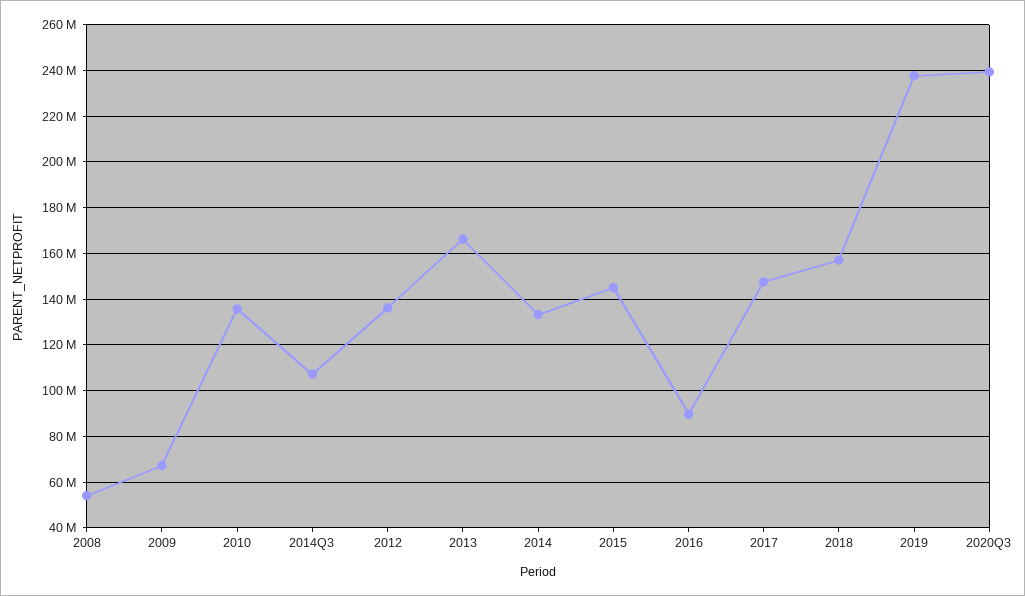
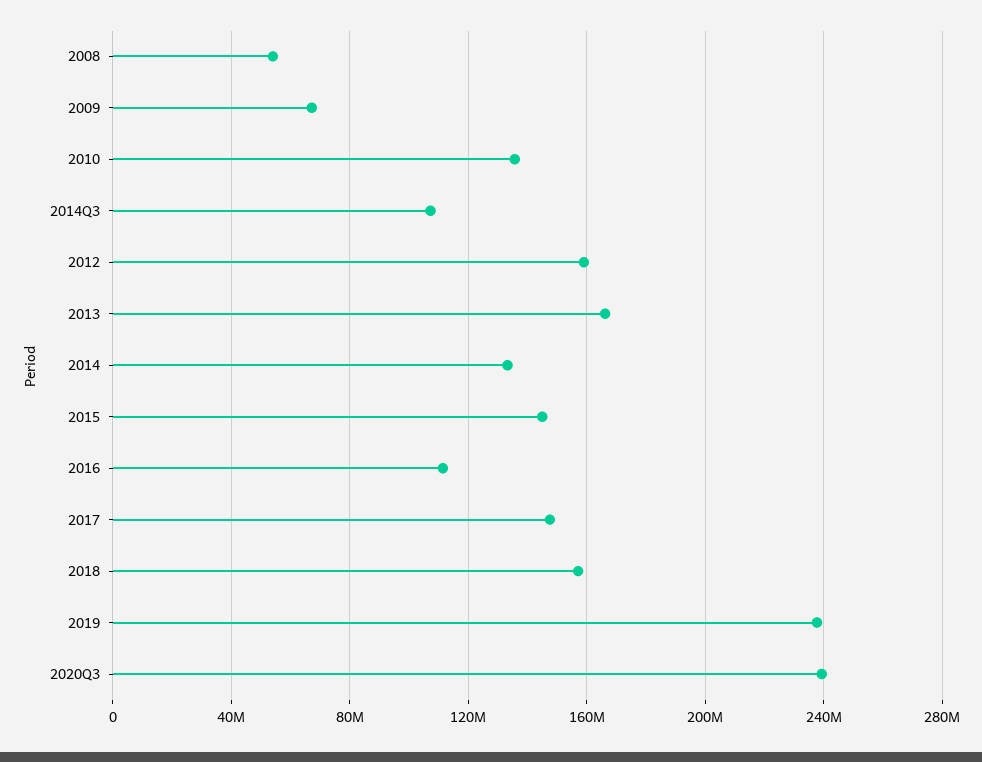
2012: 135000000 -> 160000000
2016: 90000000 -> 110000000

